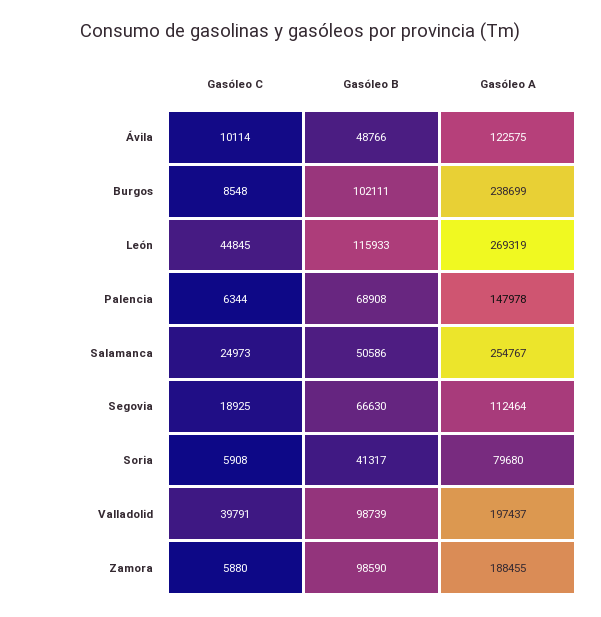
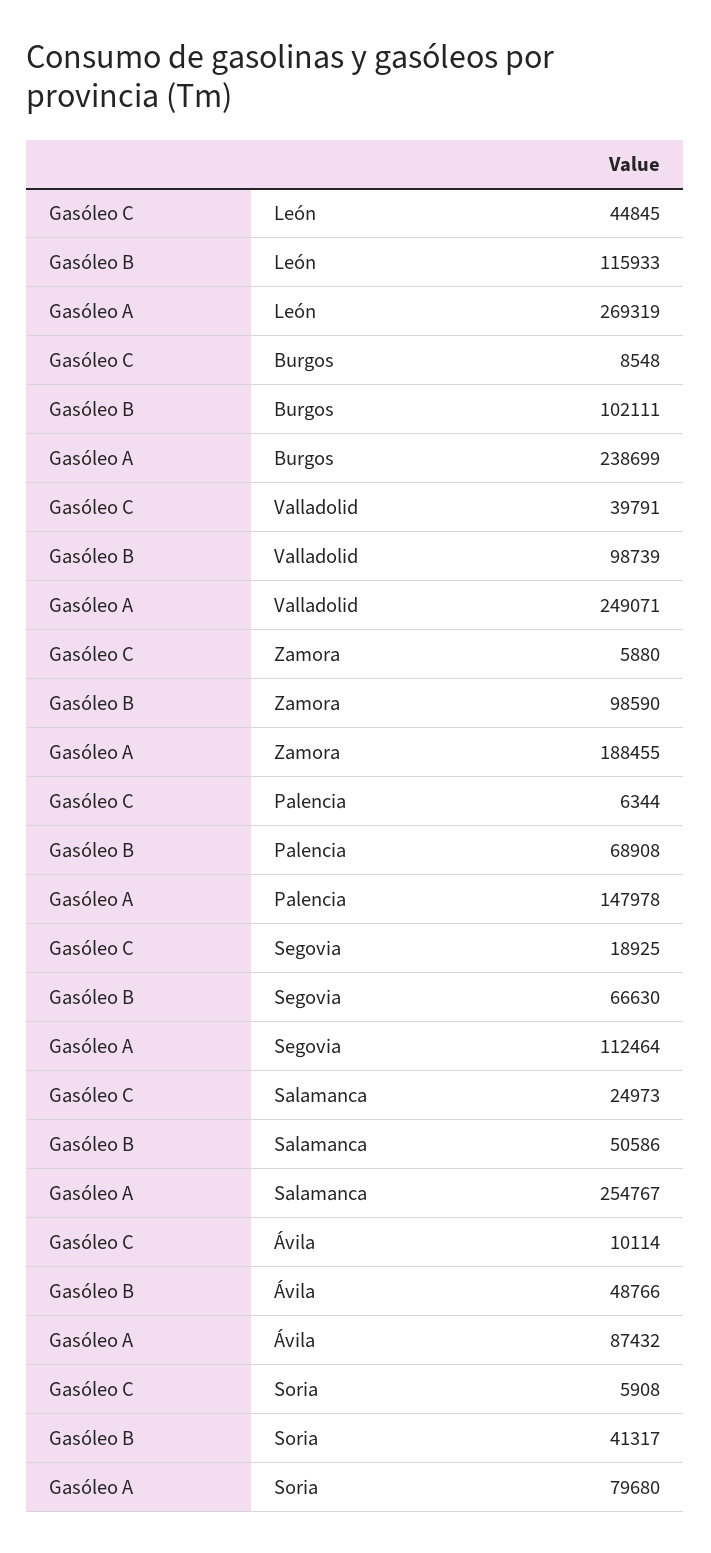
Gasóleo A, Ávila: 122575 -> 87432
Gasóleo A, Valladolid: 197437 -> 249071

